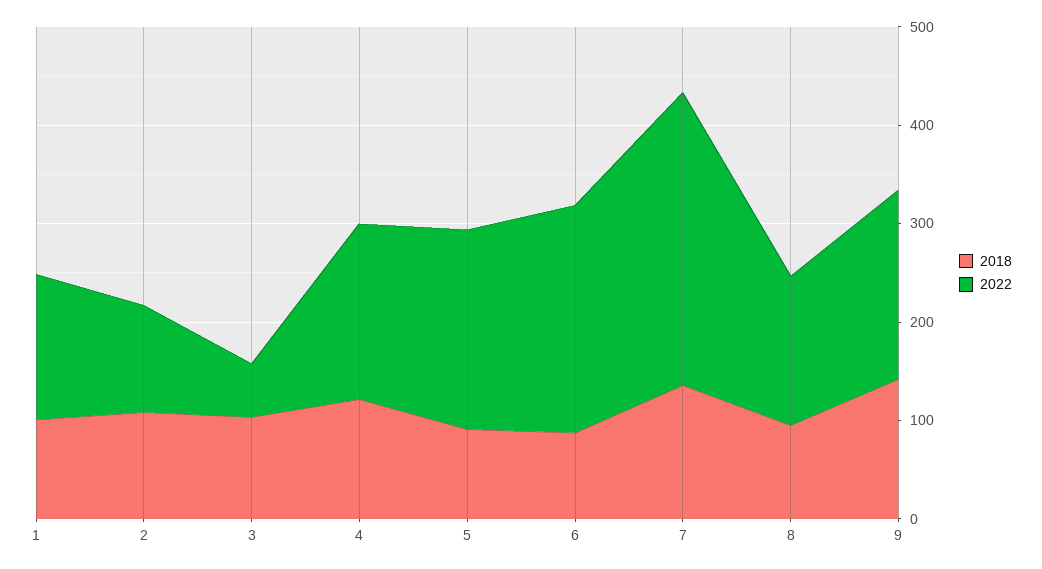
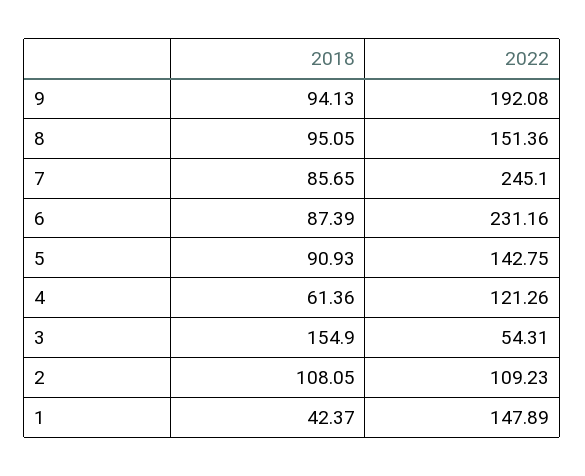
2018, 1: 100 -> 42.37
2018, 3: 100 -> 154.9
2018, 4: 120 -> 61.36
2022, 4: 180 -> 121.26
2022, 5: 200 -> 142.75
2018, 7: 140 -> 85.65
2022, 7: 300 -> 245.1
2018, 9: 140 -> 94.13

